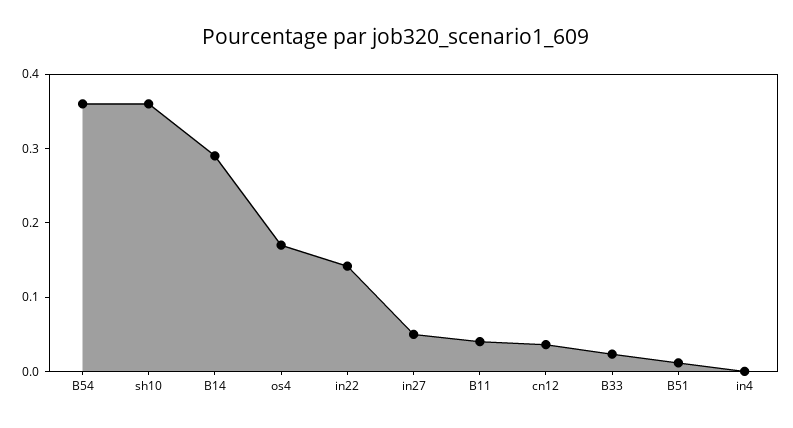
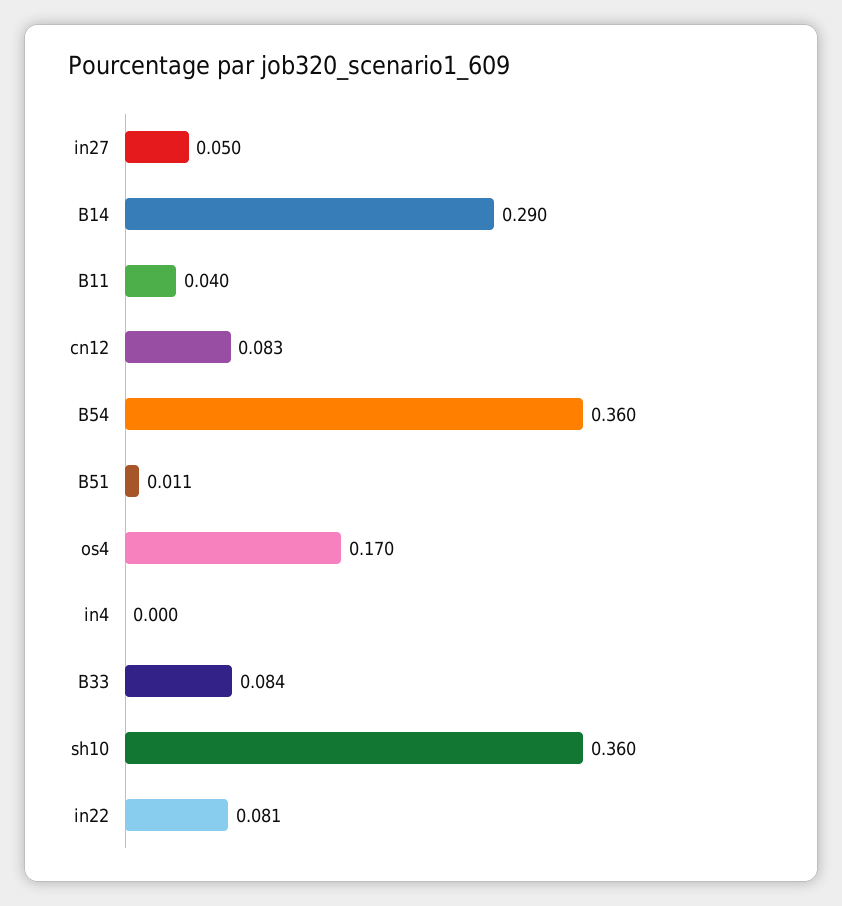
in22: 0.14 -> 0.081
cn12: 0.04 -> 0.083
B33: 0.02 -> 0.084

